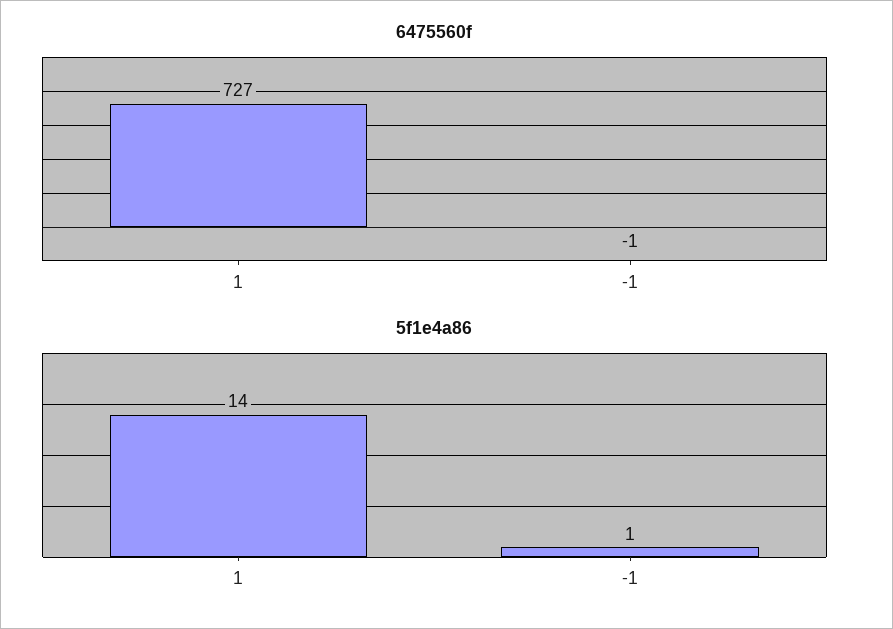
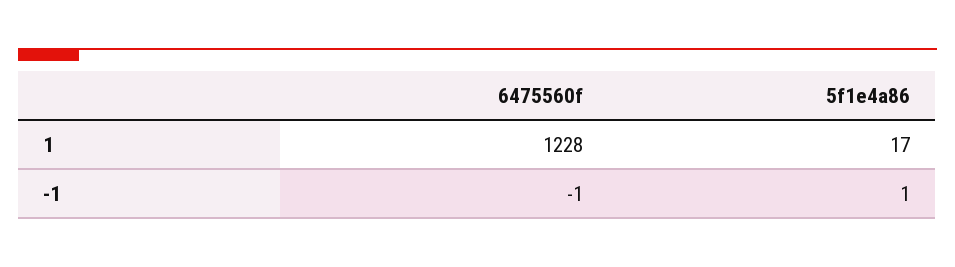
6475560f, 1: 727 -> 1228
5f1e4a86, 1: 14 -> 17

